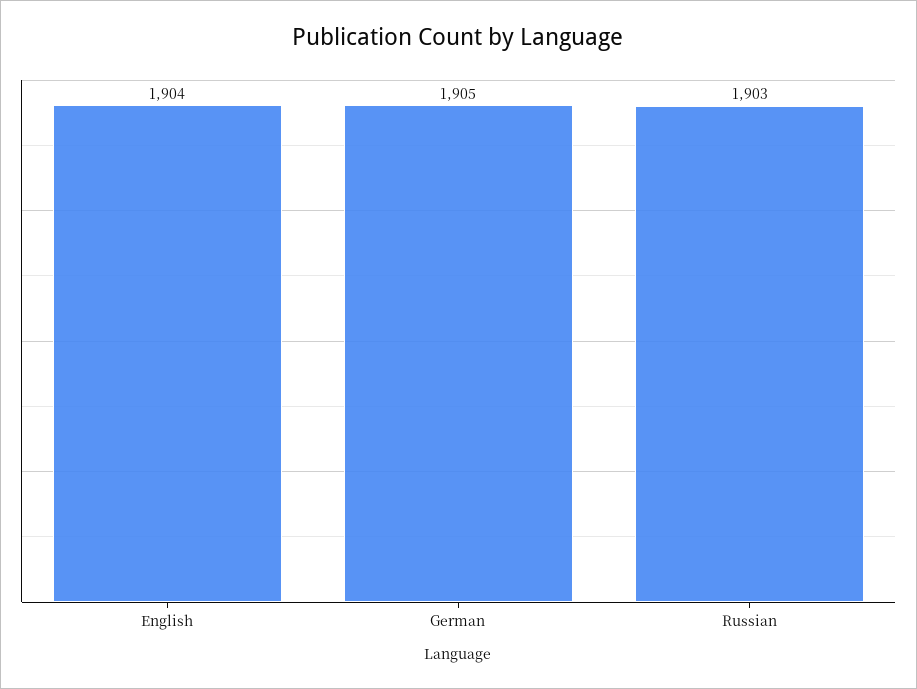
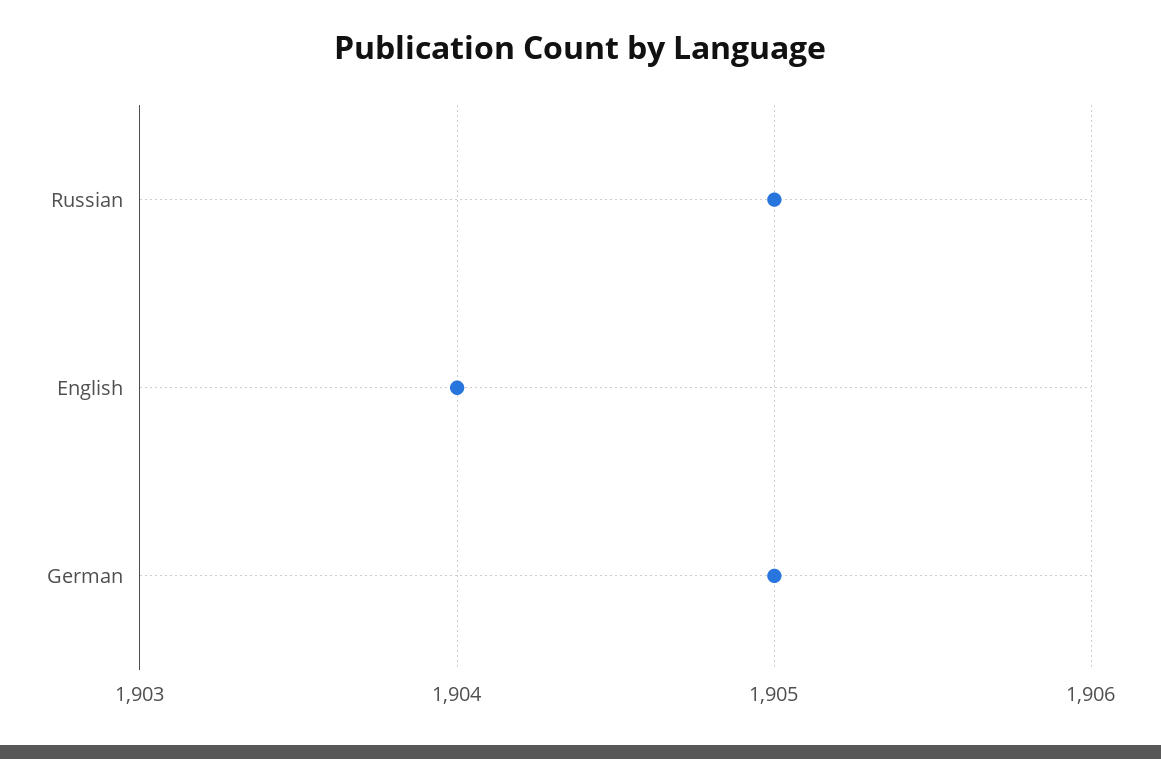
Russian: 1903 -> 1905

